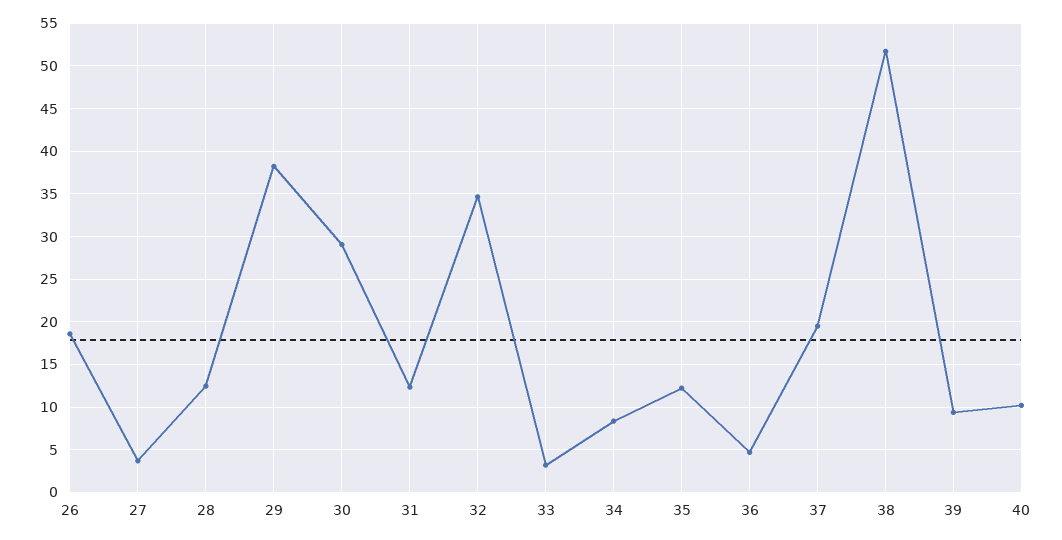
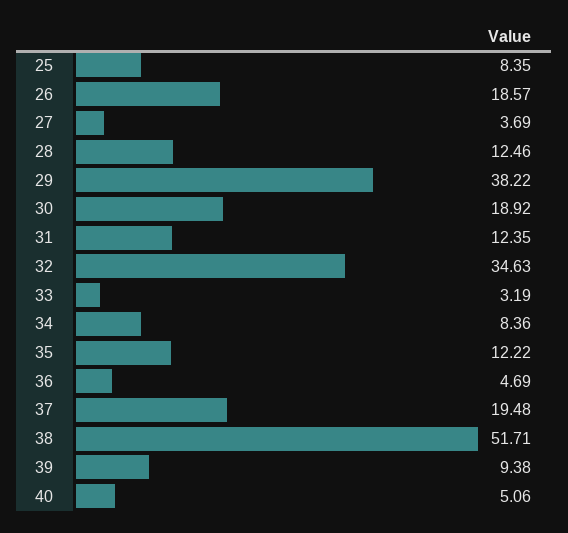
30: 29 -> 18.92
40: 10 -> 5.06
25: none -> 8.35

